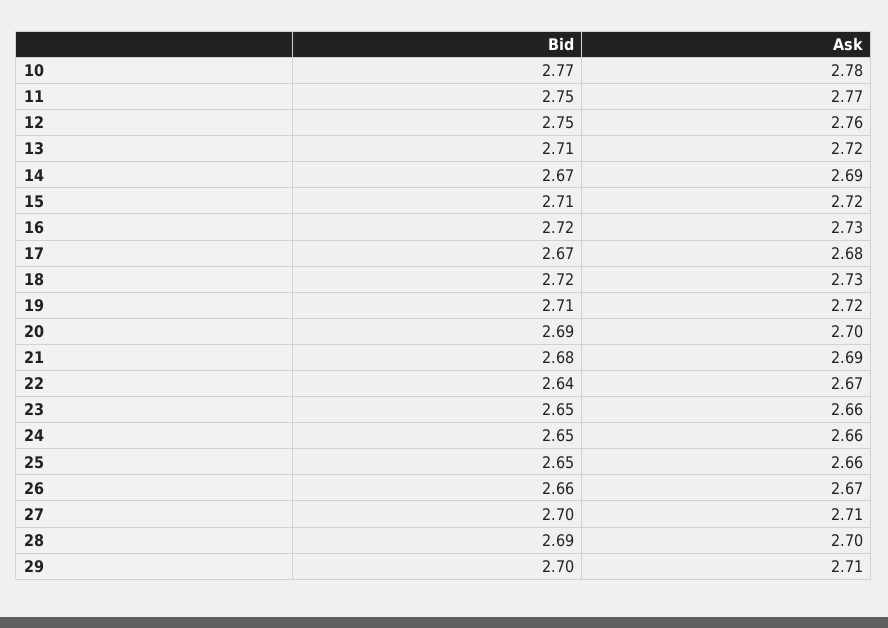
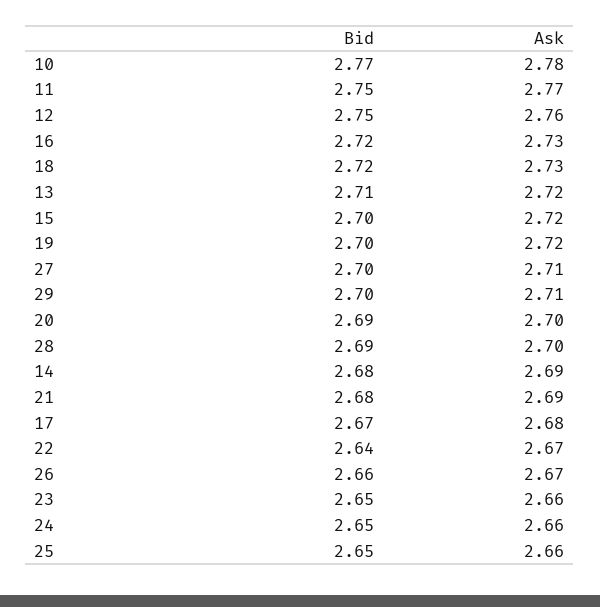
Bid, 14: 2.67 -> 2.68
Bid, 15: 2.71 -> 2.7
Bid, 19: 2.71 -> 2.7

